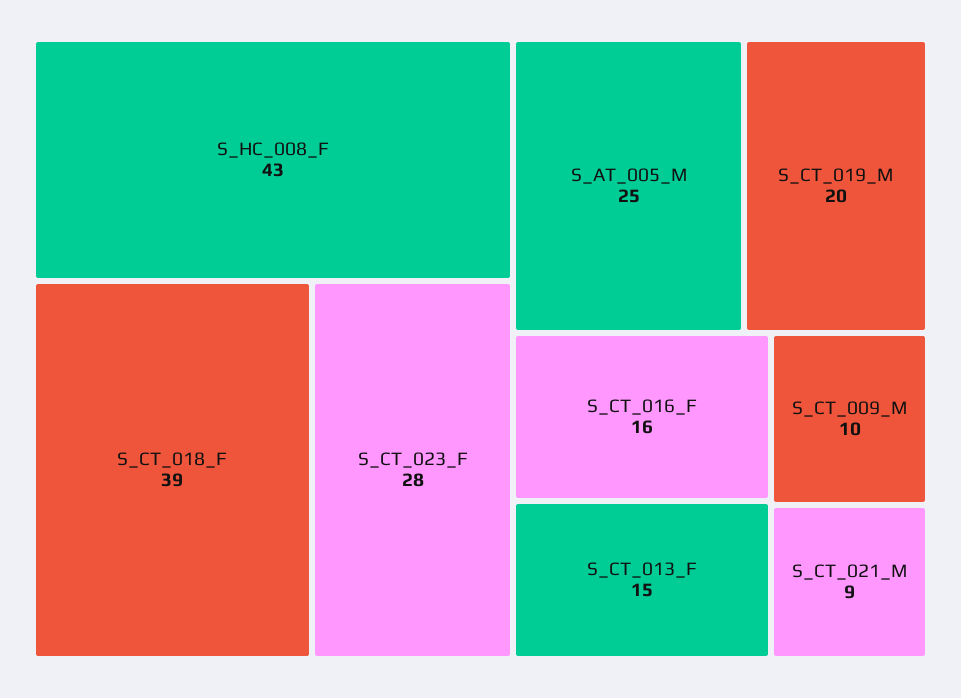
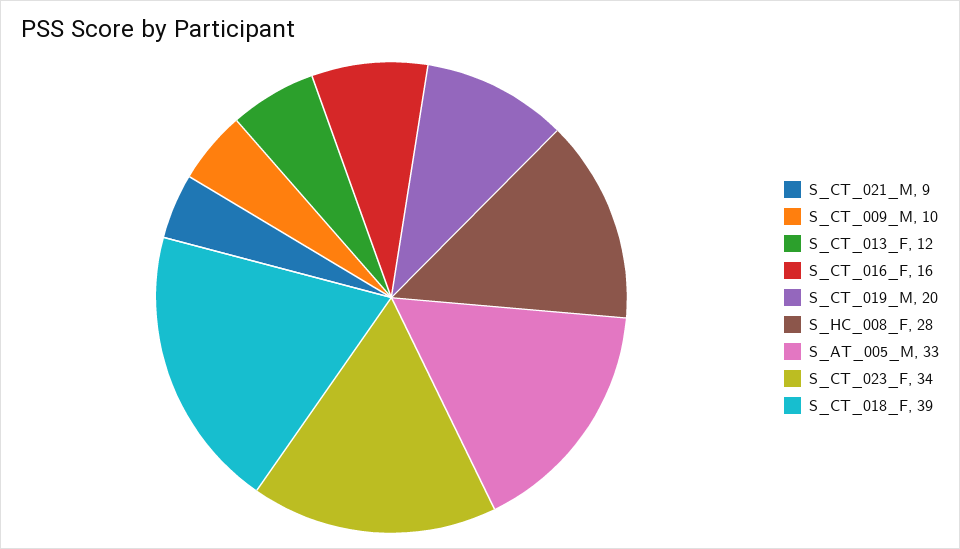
S_HC_008_F: 43 -> 28
S_CT_023_F: 28 -> 34
S_AT_005_M: 25 -> 33
S_CT_013_F: 15 -> 12

